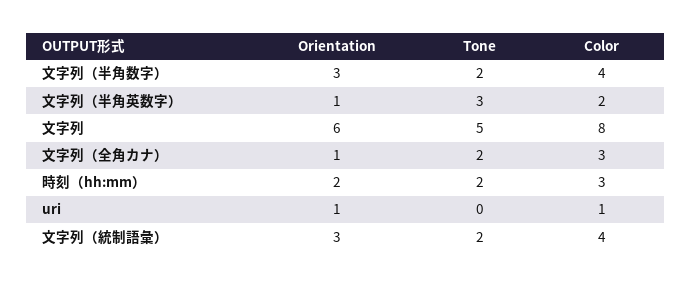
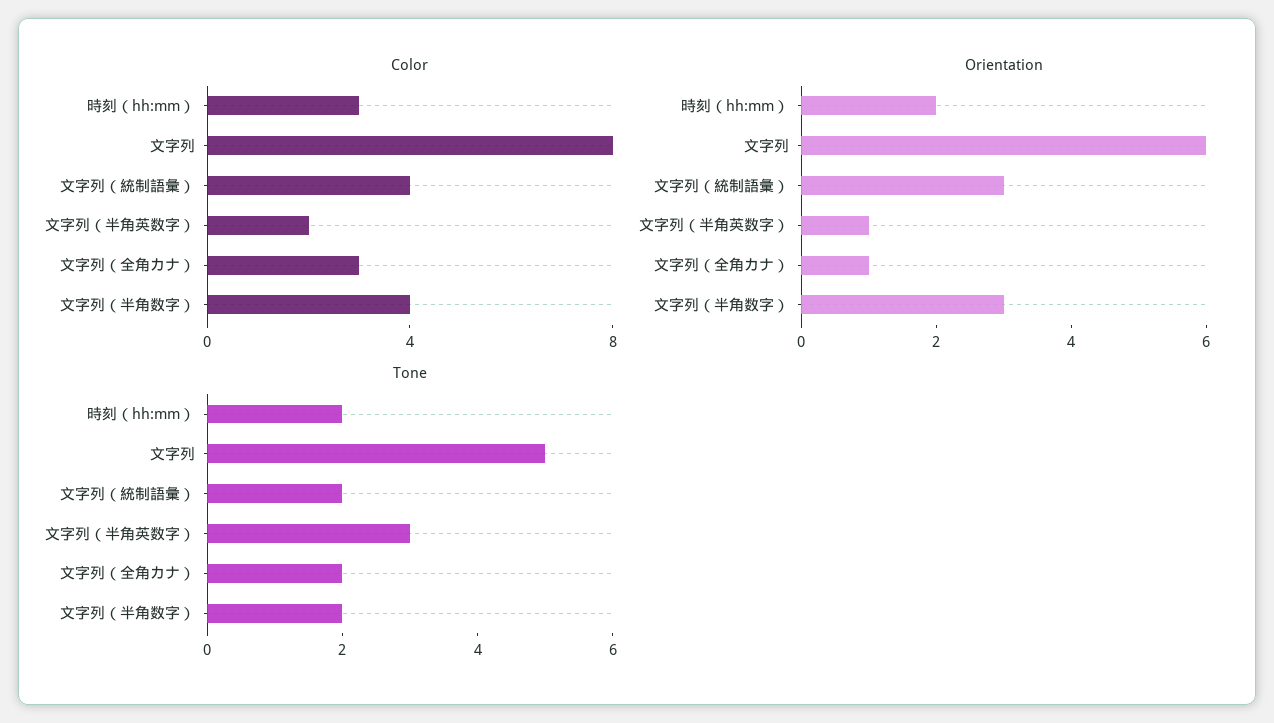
Orientation, uri: 1 -> none
Tone, uri: 0 -> none
Color, uri: 1 -> none

